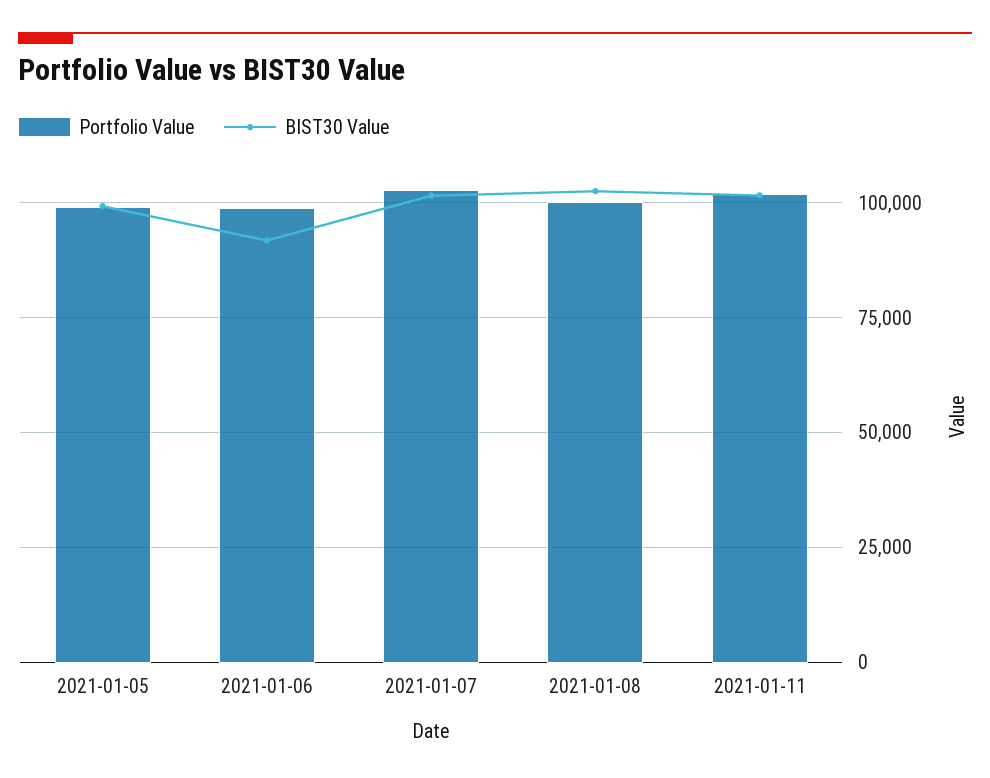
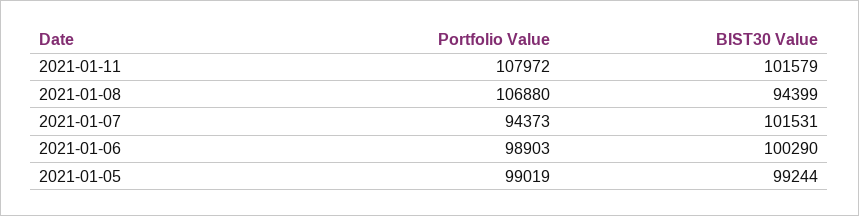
BIST30 Value, 2021-01-06: 92500 -> 100290
Portfolio Value, 2021-01-07: 102500 -> 94373
Portfolio Value, 2021-01-08: 100000 -> 106880
BIST30 Value, 2021-01-08: 102500 -> 94399
Portfolio Value, 2021-01-11: 102500 -> 107972

